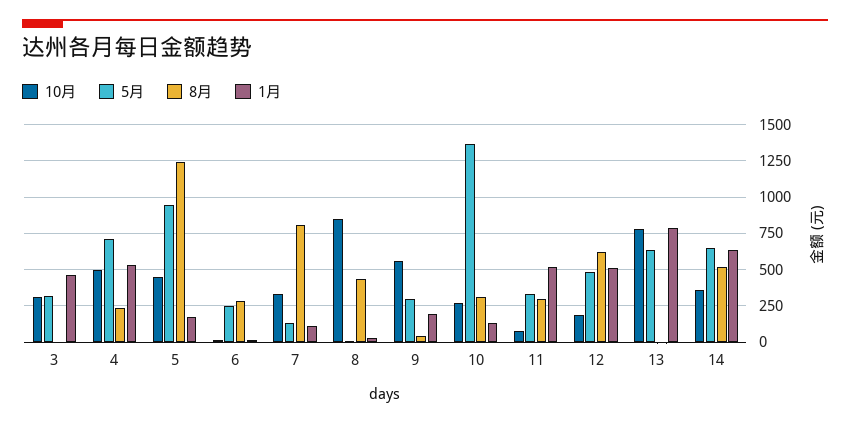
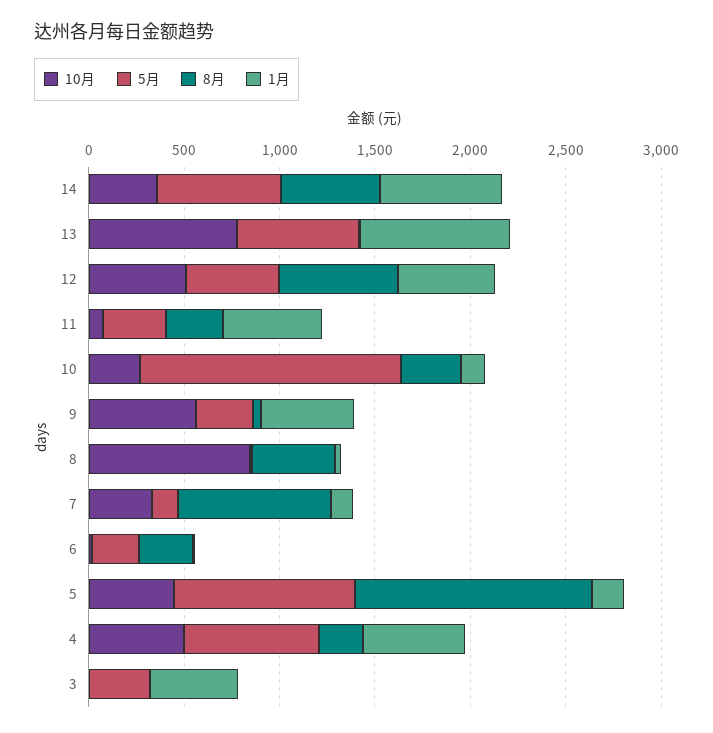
10月, 3: 300 -> 0
1月, 9: 200 -> 500
10月, 12: 200 -> 500

